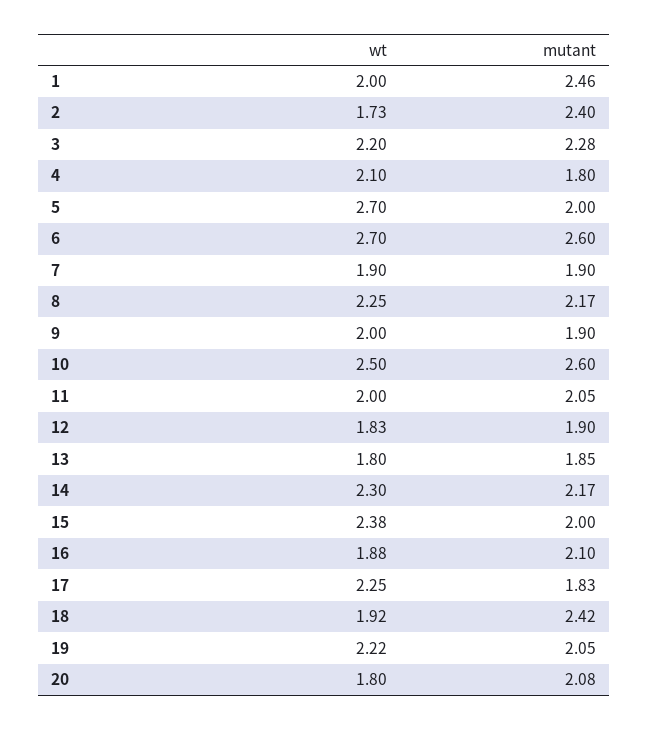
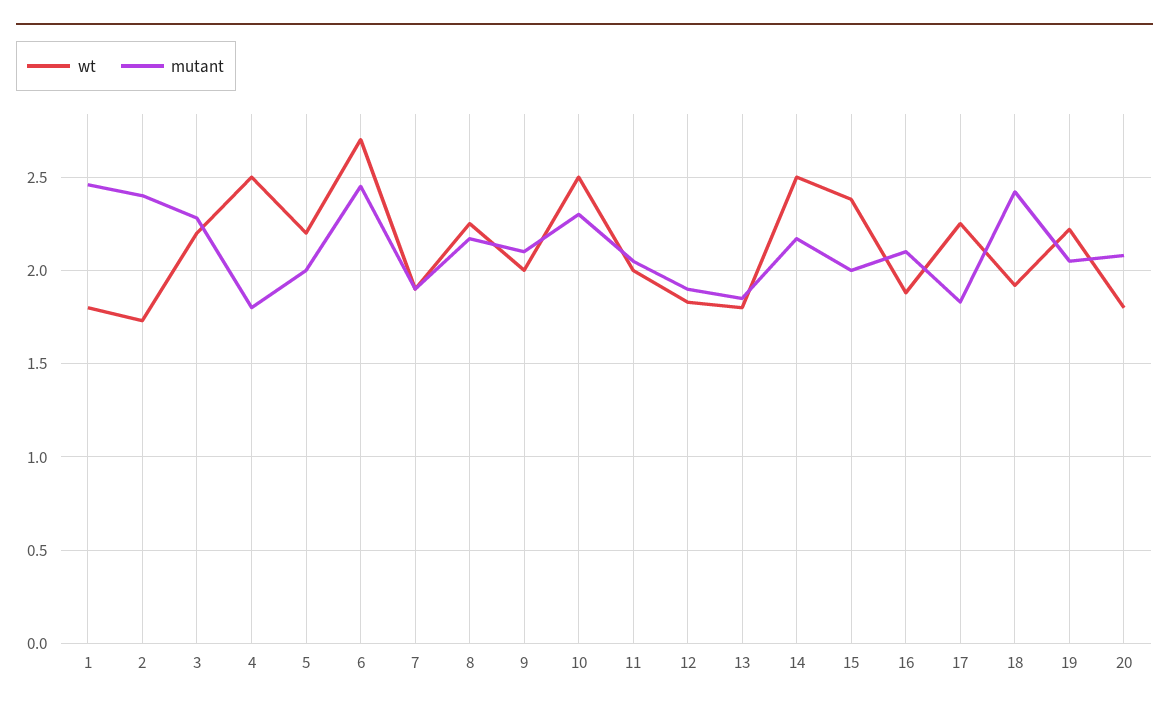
wt, 1: 2 -> 1.8
wt, 4: 2.1 -> 2.5
wt, 5: 2.7 -> 2.2
mutant, 6: 2.6 -> 2.45
mutant, 9: 1.9 -> 2.1
mutant, 10: 2.6 -> 2.3
wt, 14: 2.3 -> 2.5

